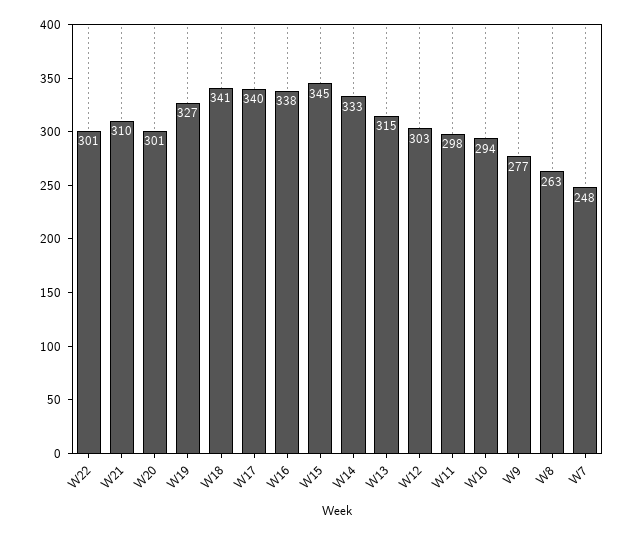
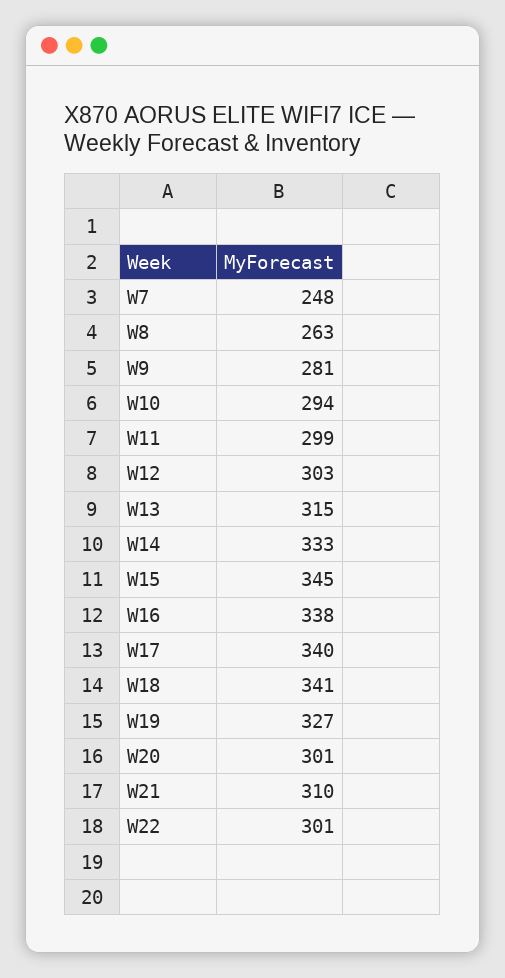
W11: 298 -> 299
W9: 277 -> 281

